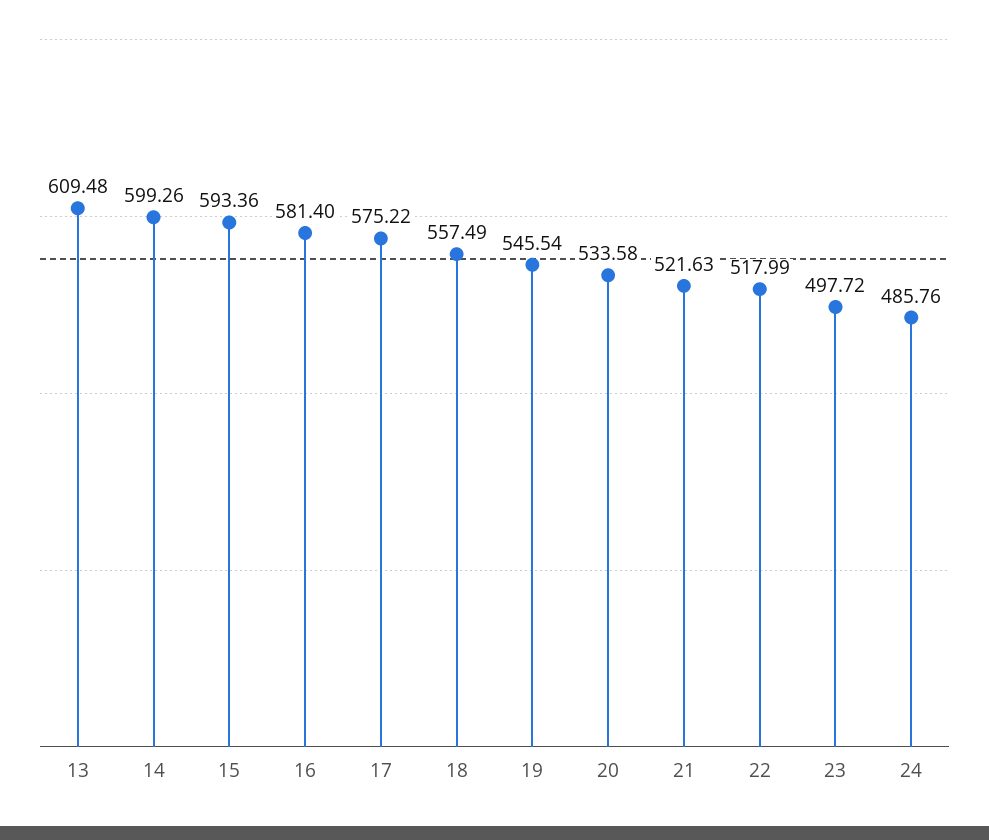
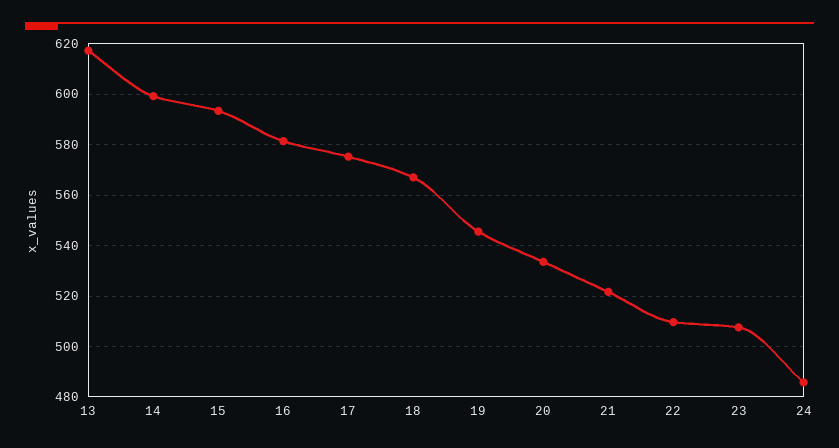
13: 609.48 -> 617.5
18: 557.49 -> 567.5
22: 517.99 -> 510
23: 497.72 -> 507.5

